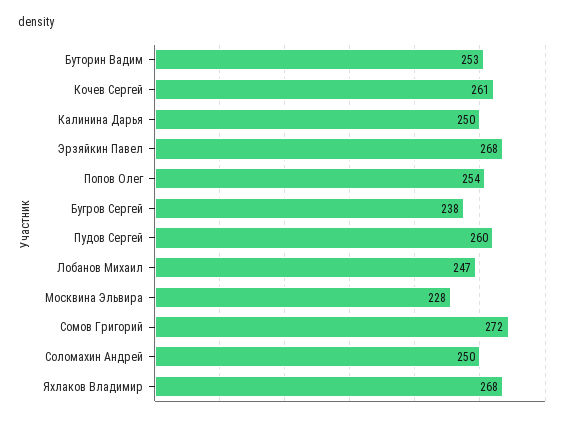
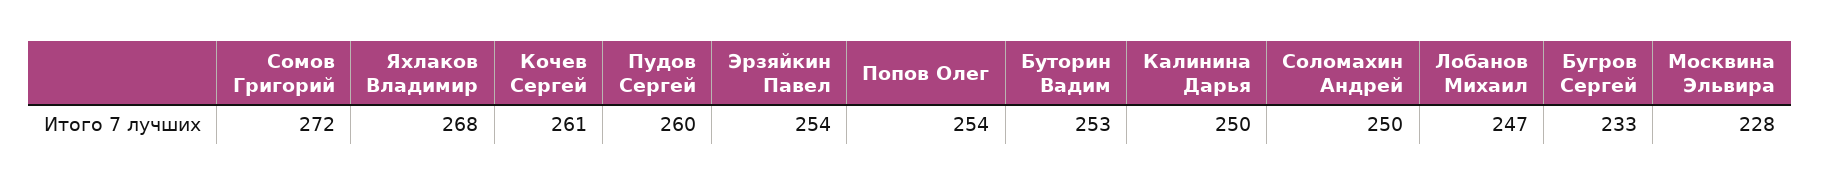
Эрзяйкин Павел: 268 -> 254
Бугров Сергей: 238 -> 233

